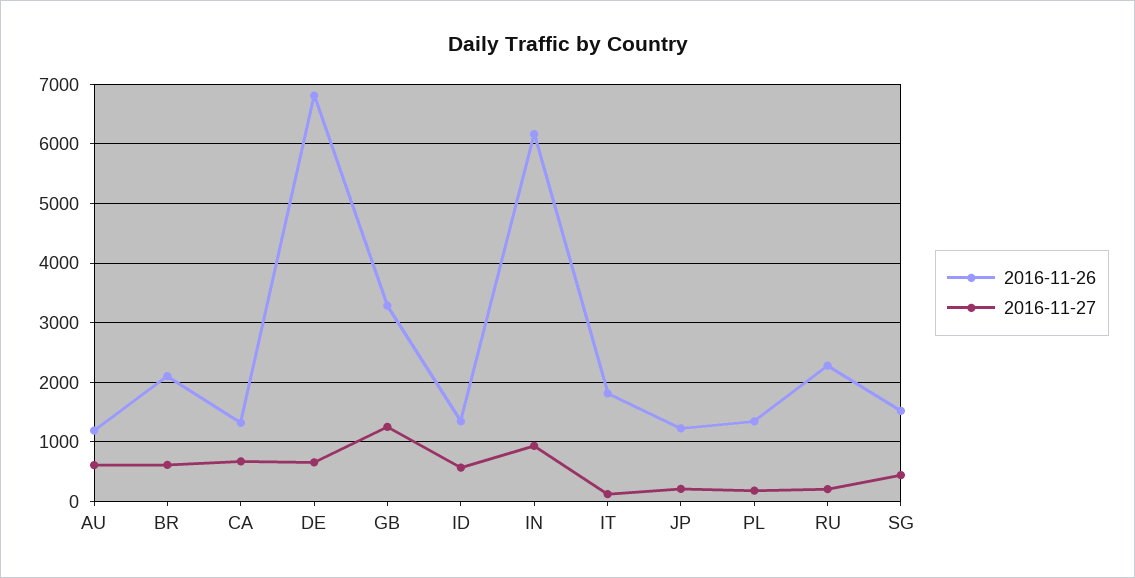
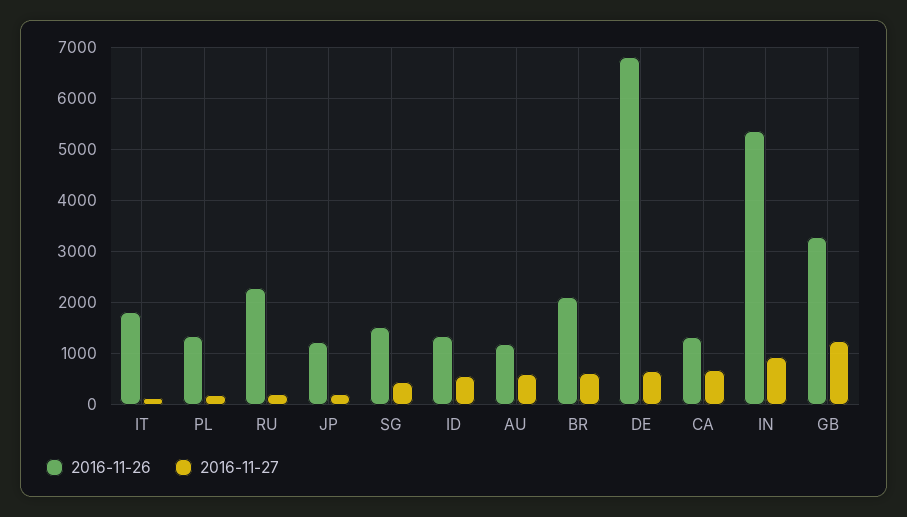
2016-11-26, IN: 6200 -> 5400

